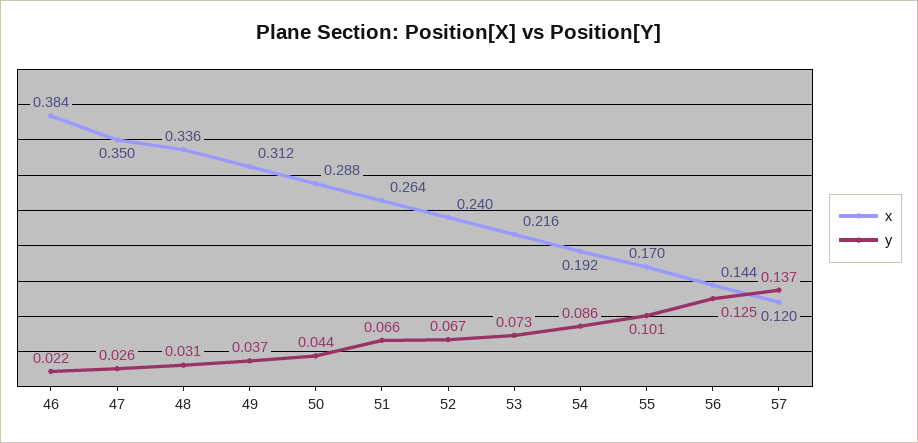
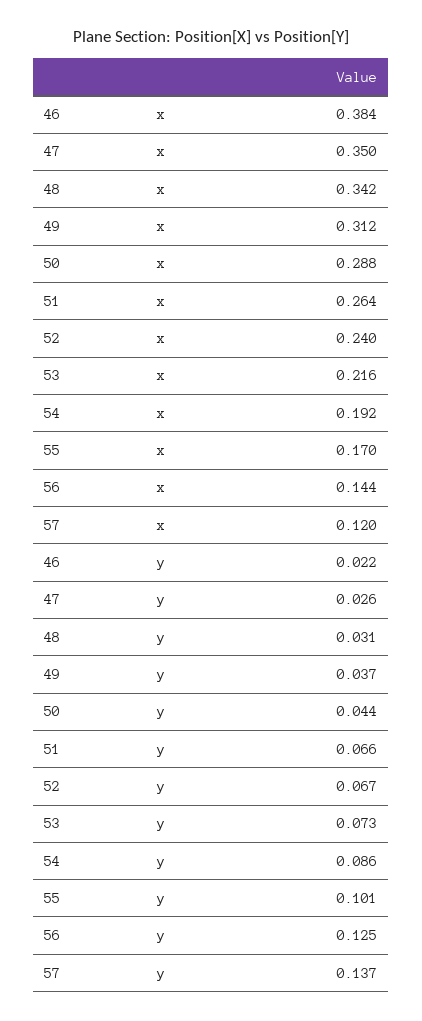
x, 48: 0.336 -> 0.342

